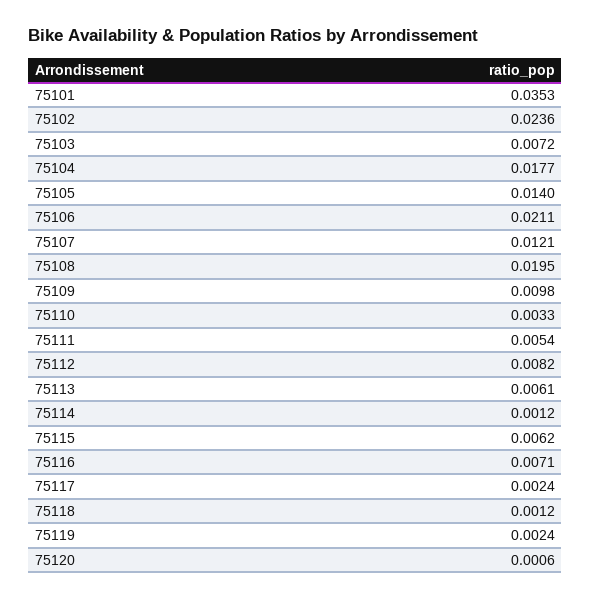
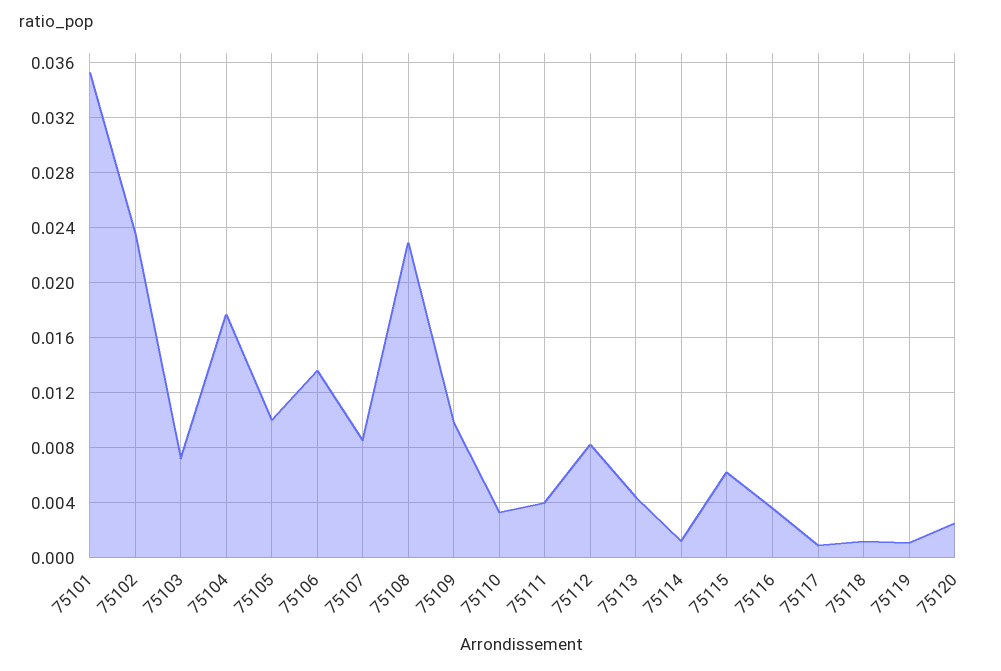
75105: 0.014 -> 0.01
75106: 0.0211 -> 0.0135
75107: 0.0121 -> 0.0085
75108: 0.0195 -> 0.023
75111: 0.0054 -> 0.004
75113: 0.0061 -> 0.0045
75116: 0.0071 -> 0.0035
75117: 0.0024 -> 0.001
75119: 0.0024 -> 0.001
75120: 0.0006 -> 0.0025

